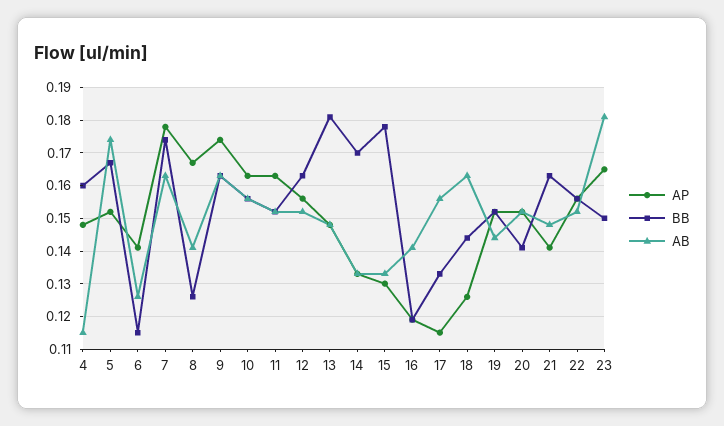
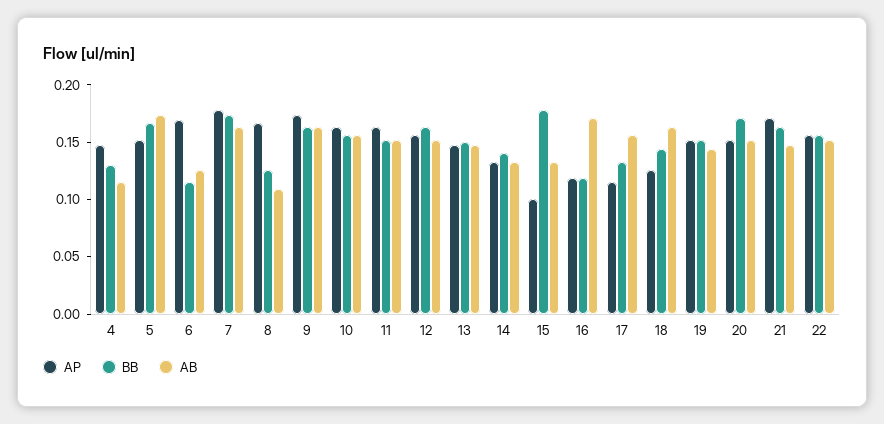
BB, 4: 0.16 -> 0.13
AP, 6: 0.14 -> 0.17
AB, 8: 0.14 -> 0.11
BB, 13: 0.18 -> 0.15
BB, 14: 0.17 -> 0.14
AP, 15: 0.13 -> 0.1
AB, 16: 0.14 -> 0.17
BB, 20: 0.14 -> 0.17
AP, 21: 0.14 -> 0.17
AP, 23: 0.165 -> none
BB, 23: 0.15 -> none
AB, 23: 0.18 -> none

